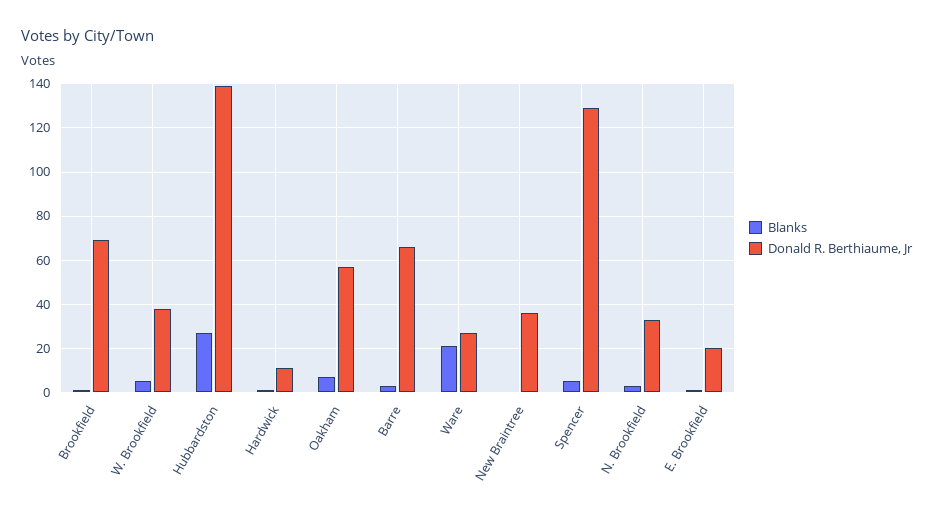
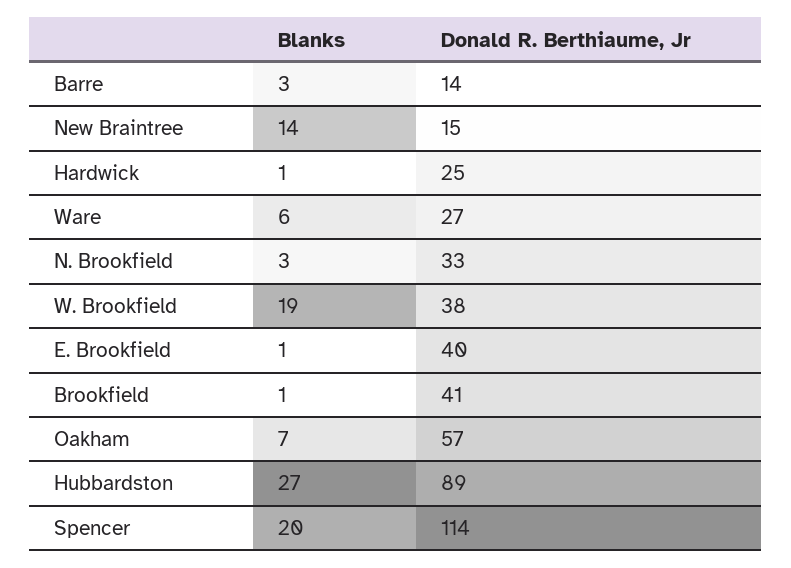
Donald R. Berthiaume, Jr, Brookfield: 70 -> 41
Blanks, W. Brookfield: 5 -> 19
Donald R. Berthiaume, Jr, Hubbardston: 140 -> 89
Donald R. Berthiaume, Jr, Hardwick: 10 -> 25
Donald R. Berthiaume, Jr, Barre: 65 -> 14
Blanks, Ware: 20 -> 6
Blanks, New Braintree: 0 -> 14
Donald R. Berthiaume, Jr, New Braintree: 35 -> 15
Blanks, Spencer: 5 -> 20
Donald R. Berthiaume, Jr, Spencer: 130 -> 114
Donald R. Berthiaume, Jr, E. Brookfield: 20 -> 40

